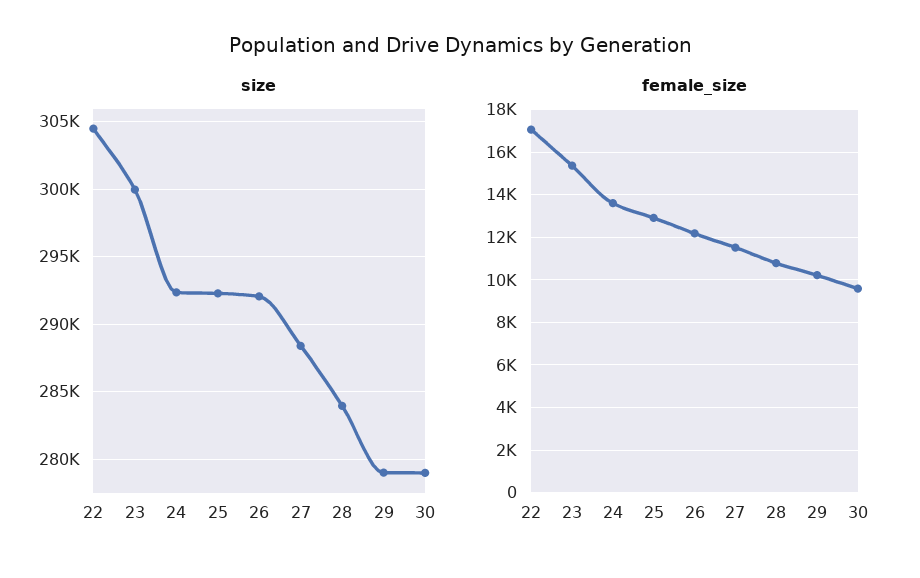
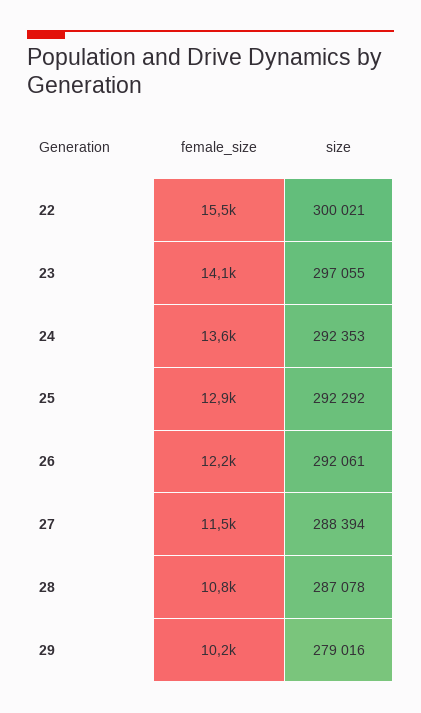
size, 22: 304500 -> 300021
size, 23: 300000 -> 297055
size, 28: 284000 -> 287078
size, 30: 279000 -> none
female_size, 22: 17000 -> 15500
female_size, 23: 15500 -> 14100
female_size, 30: 9500 -> none

